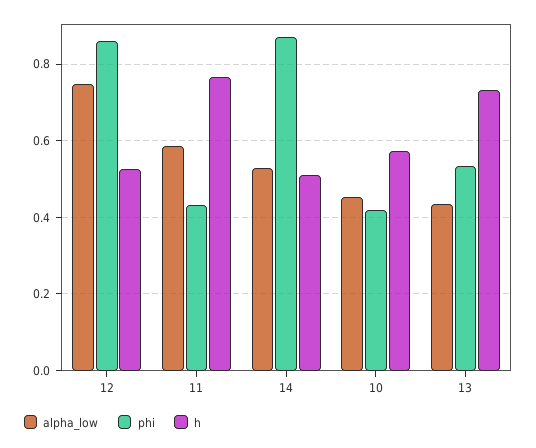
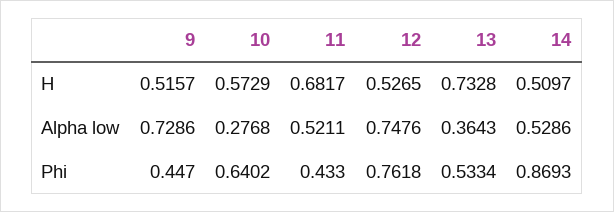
phi, 12: 0.86 -> 0.7618
alpha_low, 11: 0.58 -> 0.5211
h, 11: 0.76 -> 0.6817
alpha_low, 10: 0.46 -> 0.2768
phi, 10: 0.42 -> 0.6402
alpha_low, 13: 0.44 -> 0.3643
h, 9: none -> 0.5157
alpha_low, 9: none -> 0.7286
phi, 9: none -> 0.447

